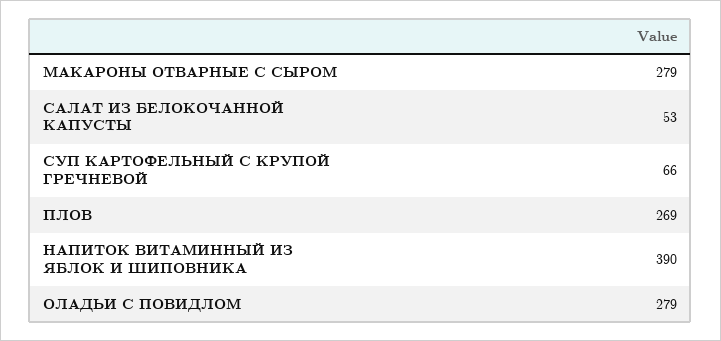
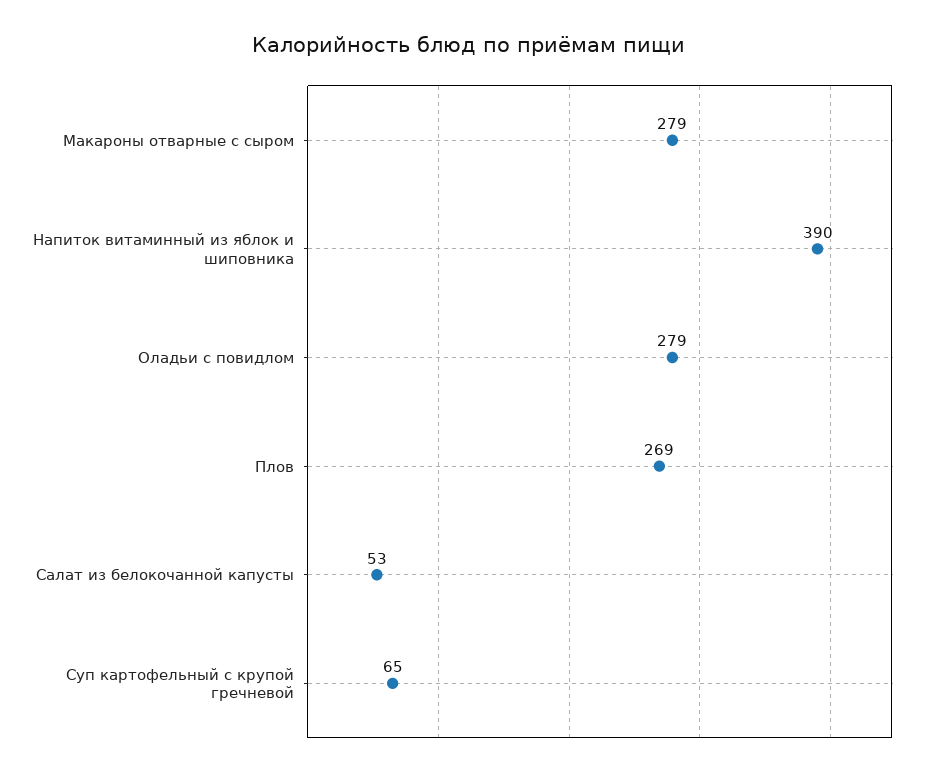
СУП КАРТОФЕЛЬНЫЙ С КРУПОЙ ГРЕЧНЕВОЙ: 66 -> 65

